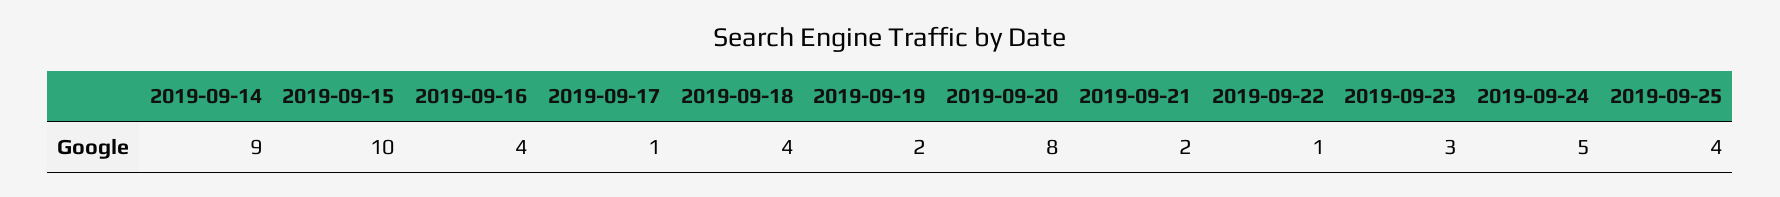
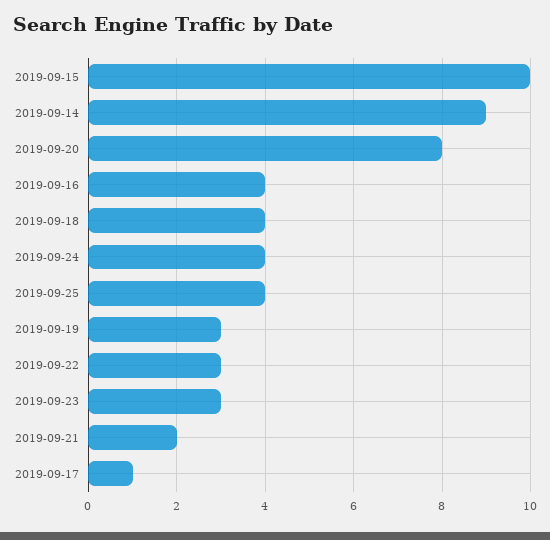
2019-09-19: 2 -> 3
2019-09-22: 1 -> 3
2019-09-24: 5 -> 4

